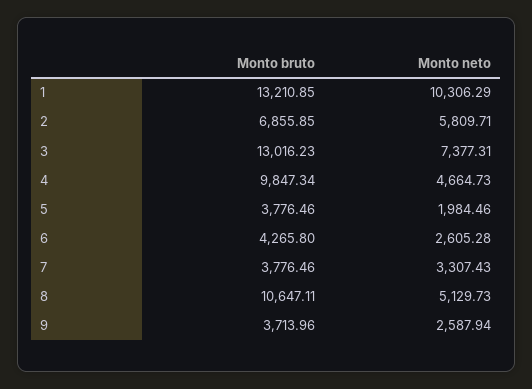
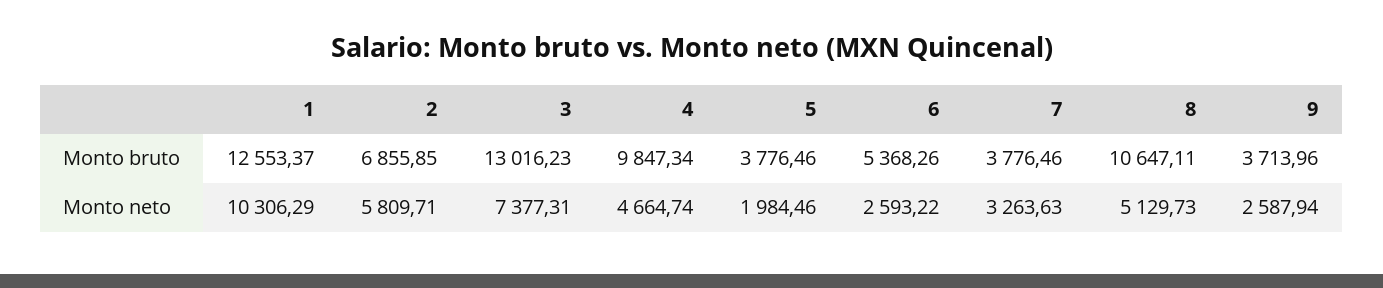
Monto bruto, 1: 13210.85 -> 12553.37
Monto neto, 4: 4664.73 -> 4664.74
Monto bruto, 6: 4265.8 -> 5368.26
Monto neto, 6: 2605.28 -> 2593.22
Monto neto, 7: 3307.43 -> 3263.63

